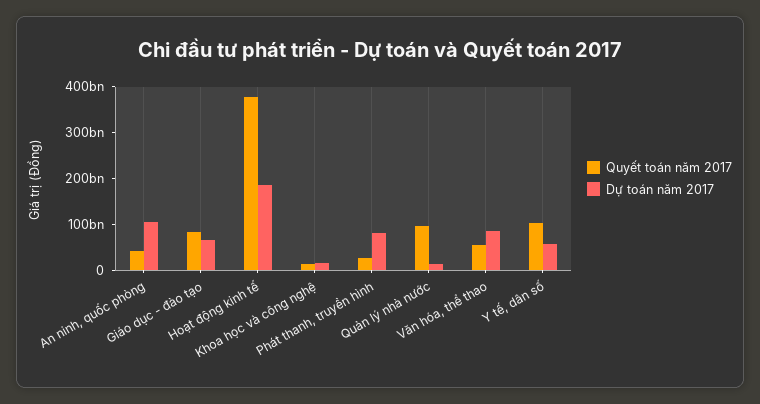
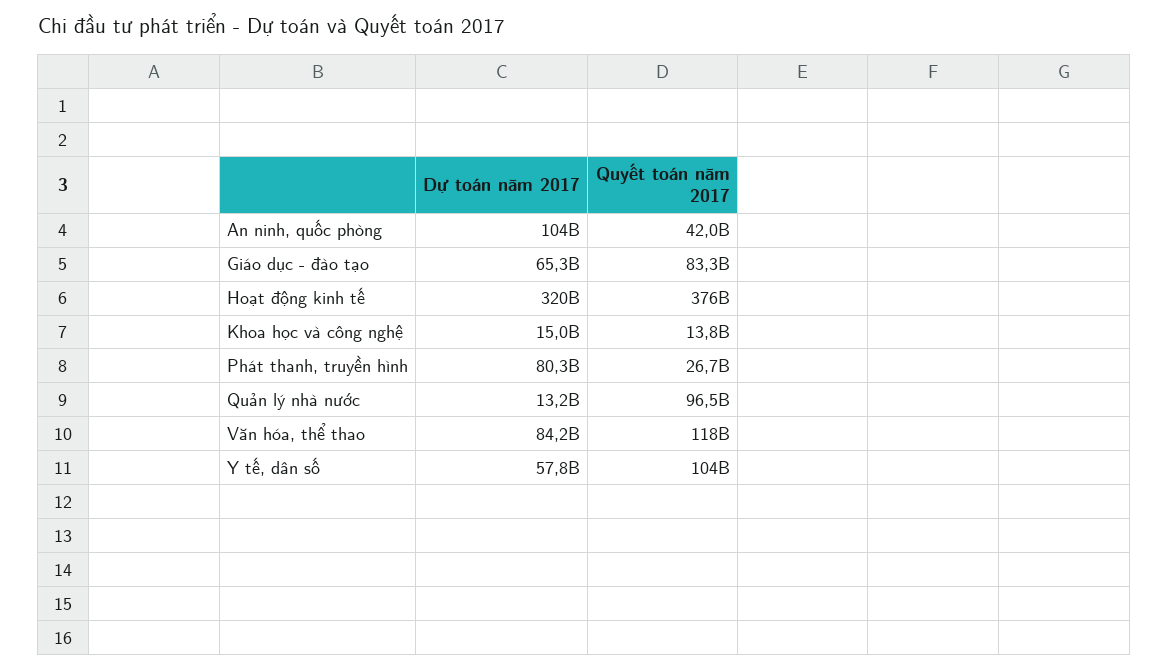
Dự toán năm 2017, Hoạt động kinh tế: 180000000000 -> 320000000000
Quyết toán năm 2017, Văn hóa, thể thao: 60000000000 -> 118000000000

